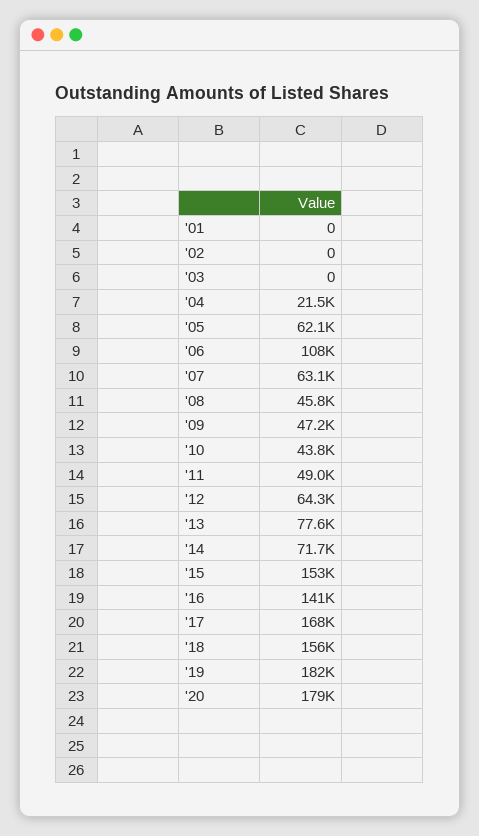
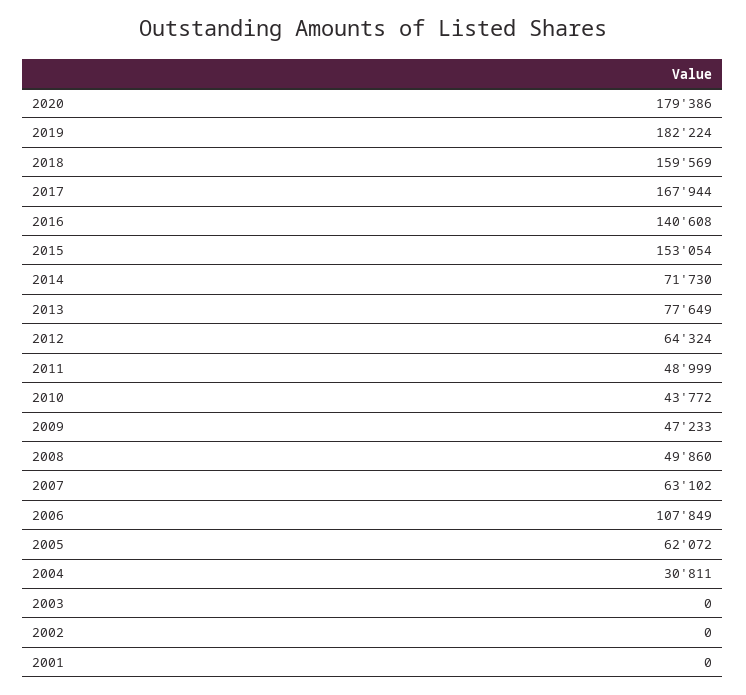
'04: 21500 -> 30811
'08: 45800 -> 49860
'18: 156000 -> 159569

